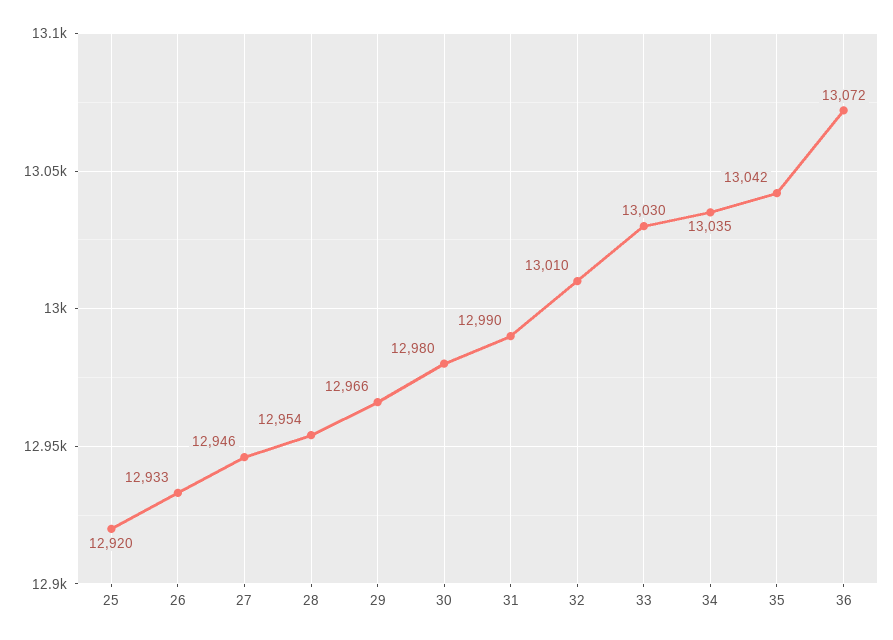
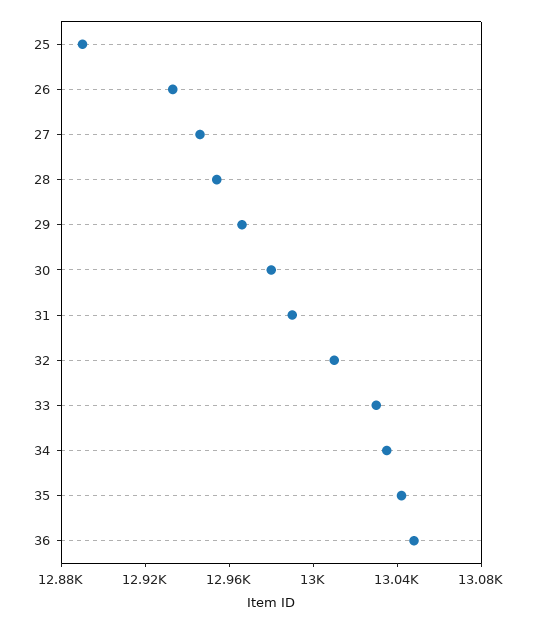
25: 12920 -> 12890
36: 13072 -> 13050

